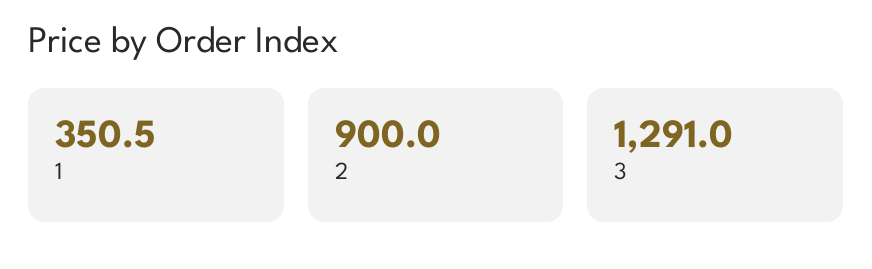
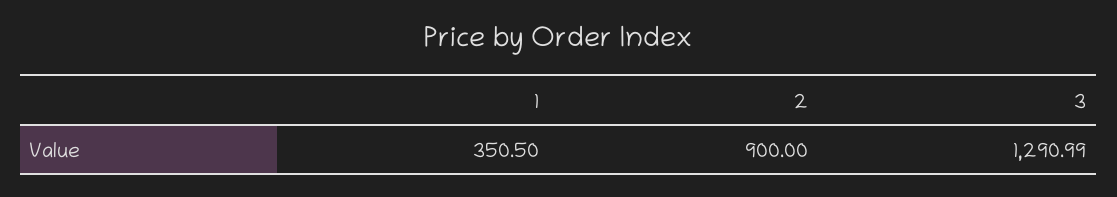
3: 1291 -> 1290.99

